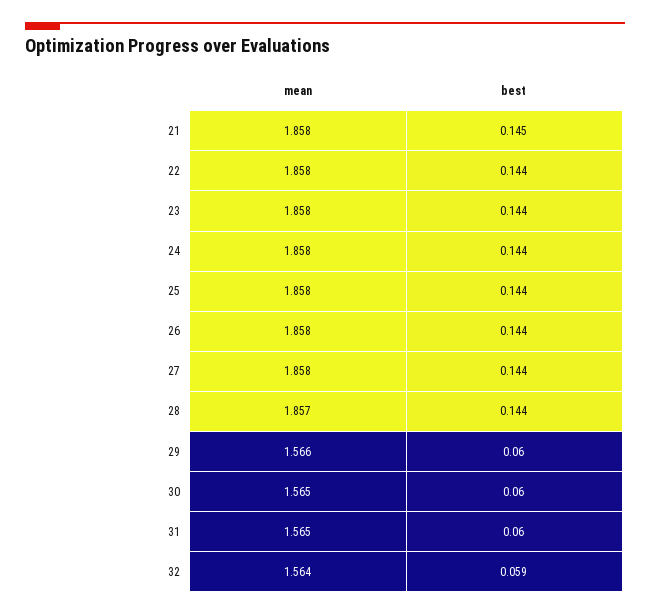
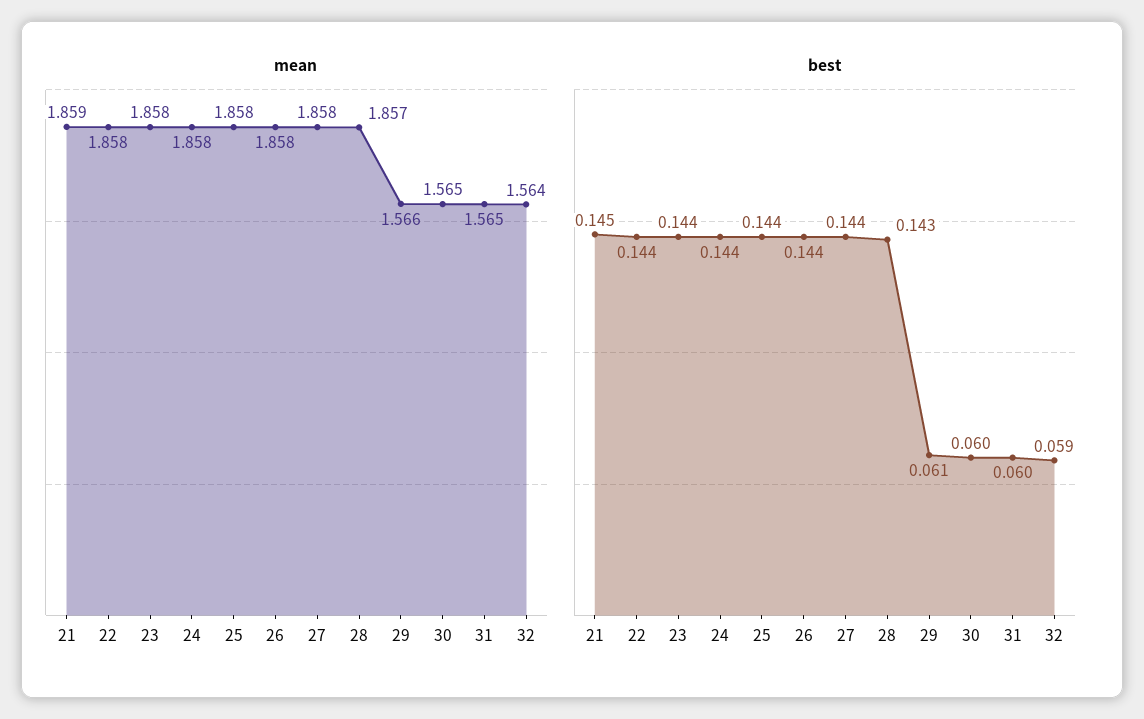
mean, 21: 1.858 -> 1.859
best, 28: 0.144 -> 0.143
best, 29: 0.06 -> 0.061

